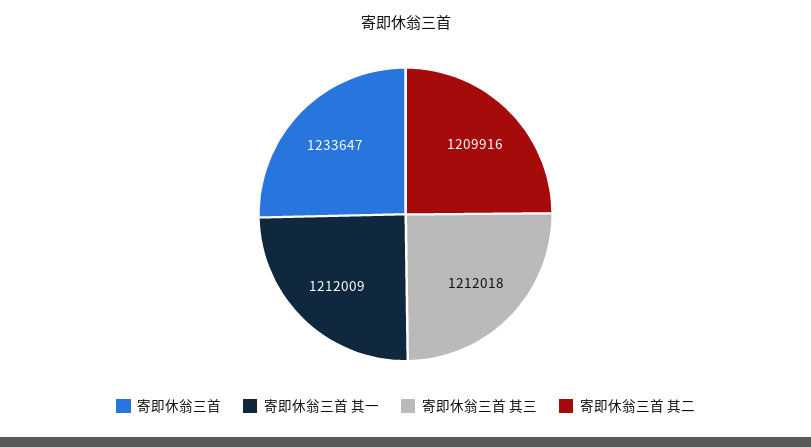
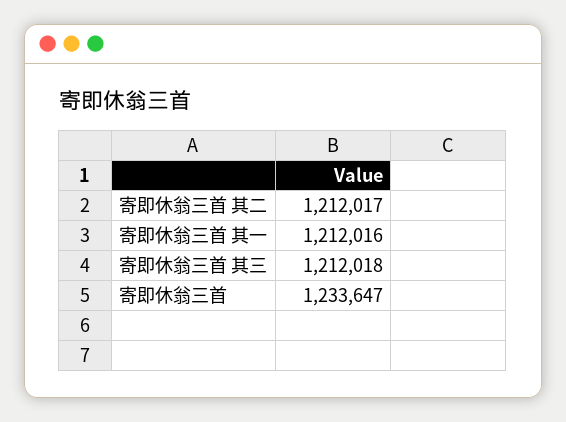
寄即休翁三首 其一: 1212009 -> 1212016
寄即休翁三首 其二: 1209916 -> 1212017

